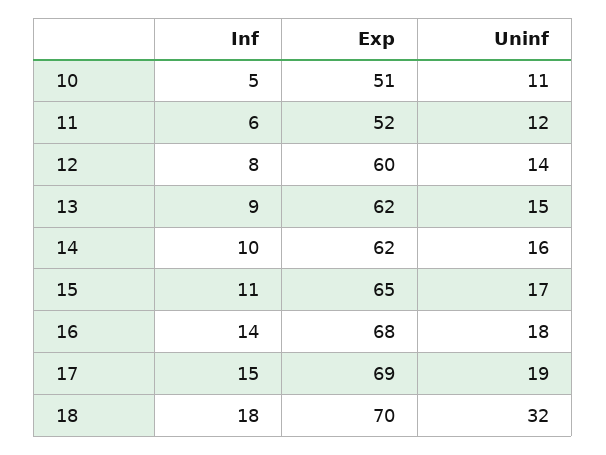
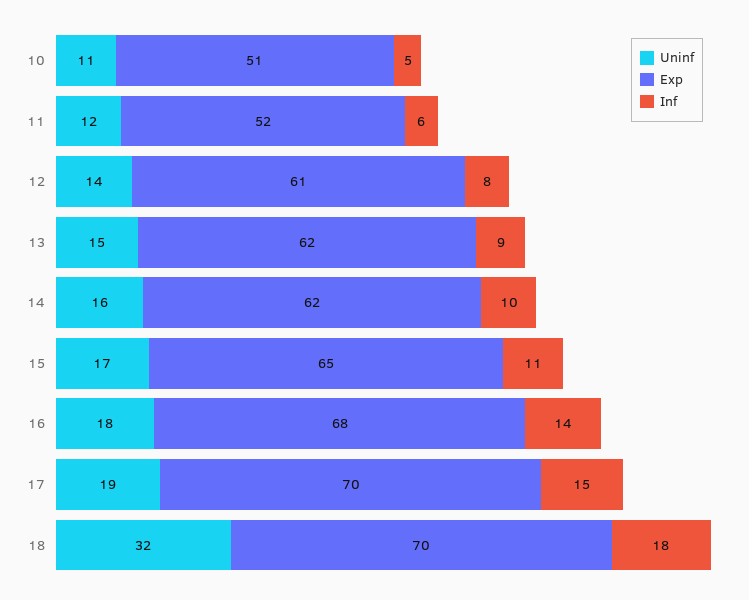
Exp, 12: 60 -> 61
Exp, 17: 69 -> 70

